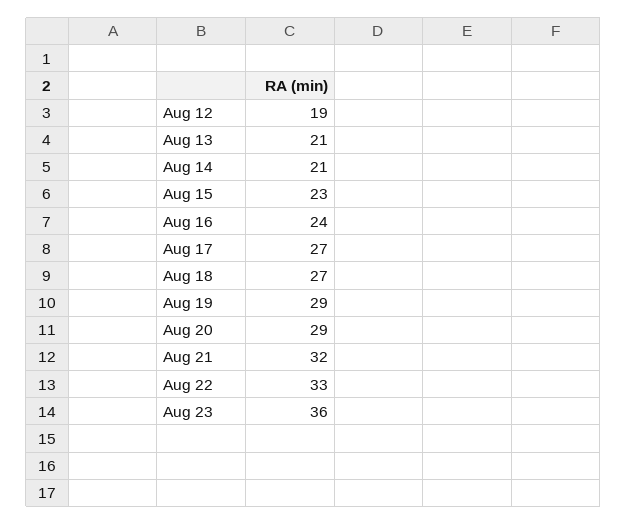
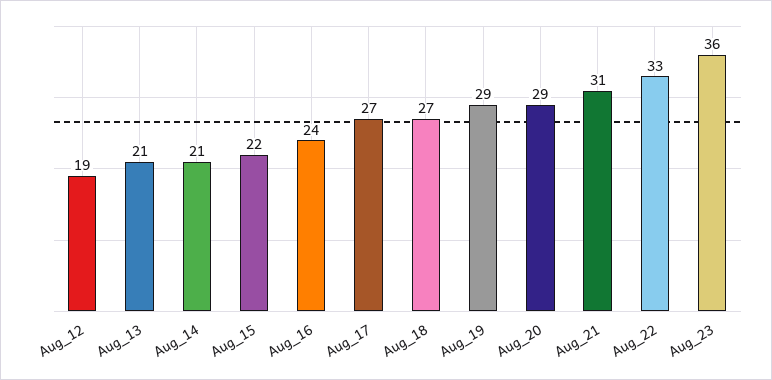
Aug 15: 23 -> 22
Aug 21: 32 -> 31

